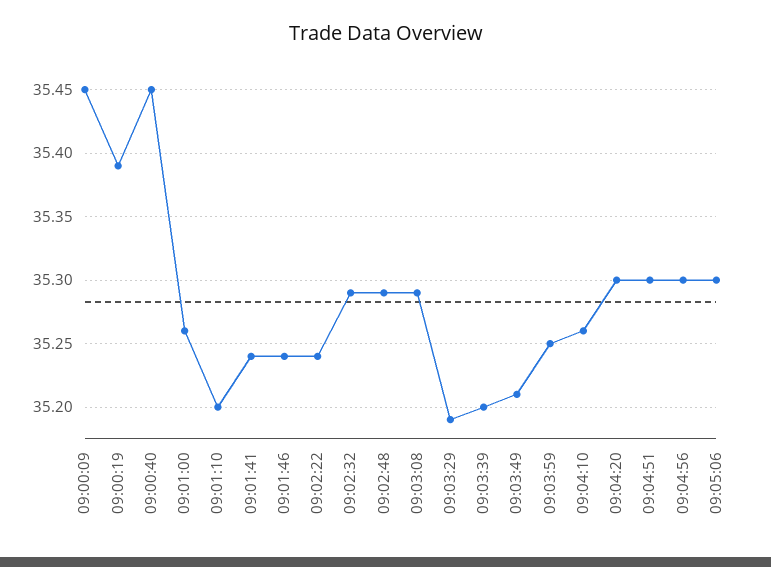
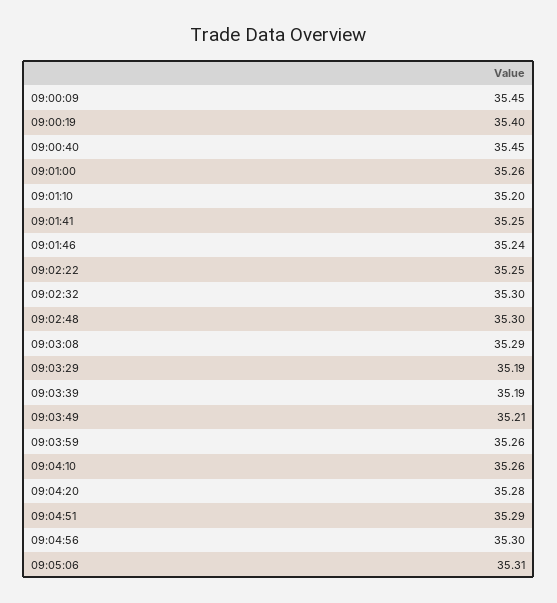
09:00:19: 35.39 -> 35.4
09:01:41: 35.24 -> 35.25
09:02:22: 35.24 -> 35.25
09:02:32: 35.29 -> 35.3
09:02:48: 35.29 -> 35.3
09:03:39: 35.2 -> 35.19
09:03:59: 35.25 -> 35.26
09:04:20: 35.3 -> 35.28
09:04:51: 35.3 -> 35.29
09:05:06: 35.3 -> 35.31

